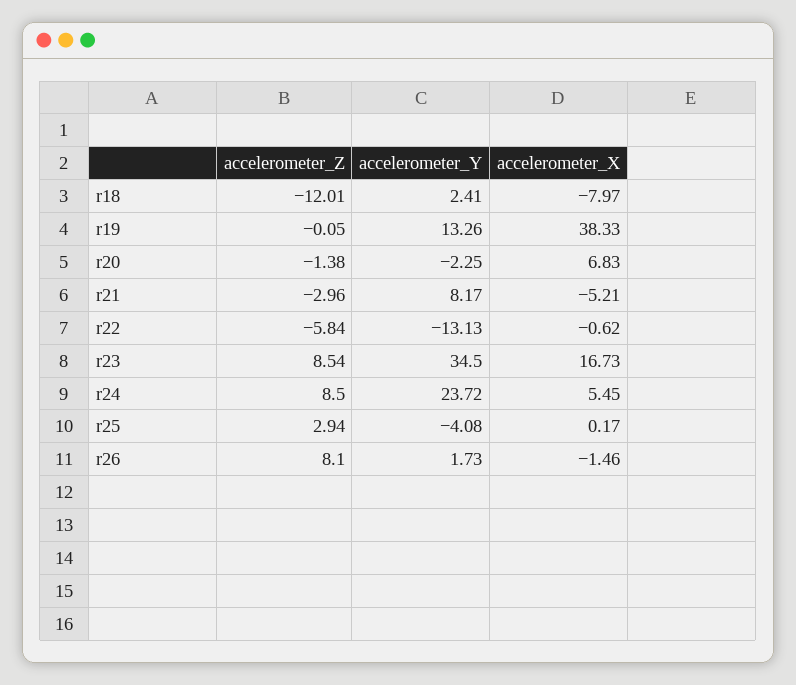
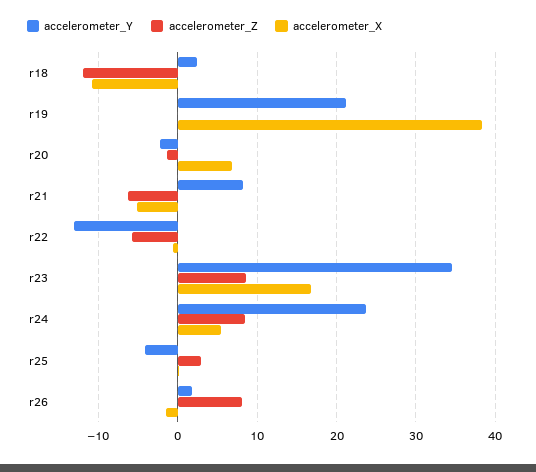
accelerometer_X, r18: -7.97 -> -11
accelerometer_Y, r19: 13.26 -> 21
accelerometer_Z, r21: -2.96 -> -6

